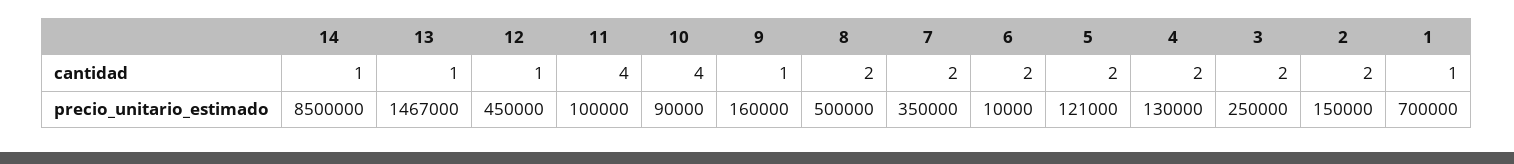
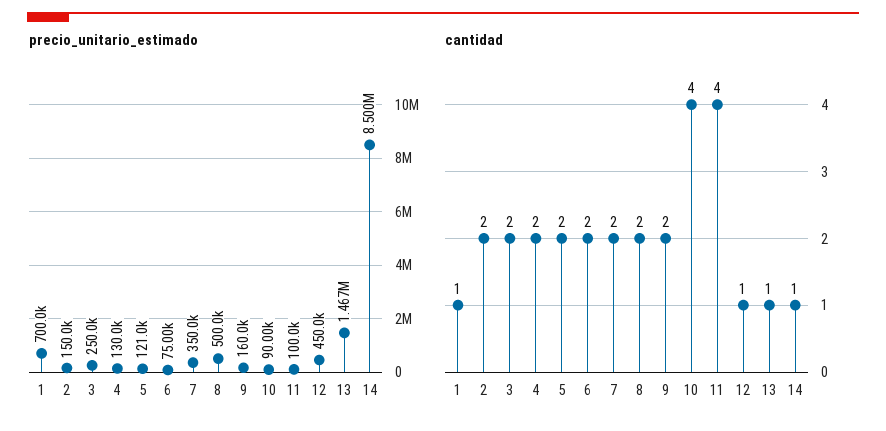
cantidad, 9: 1 -> 2
precio_unitario_estimado, 6: 10000 -> 75000

